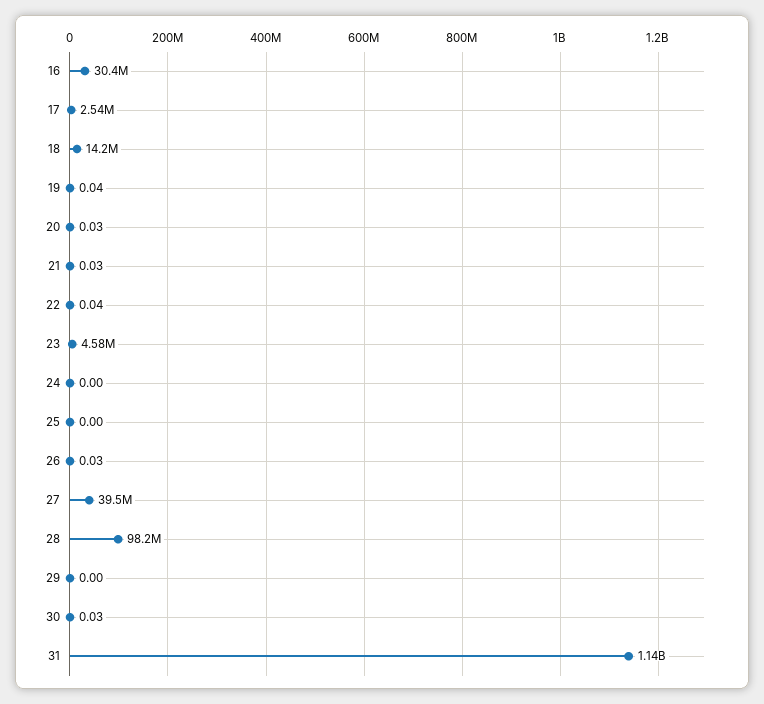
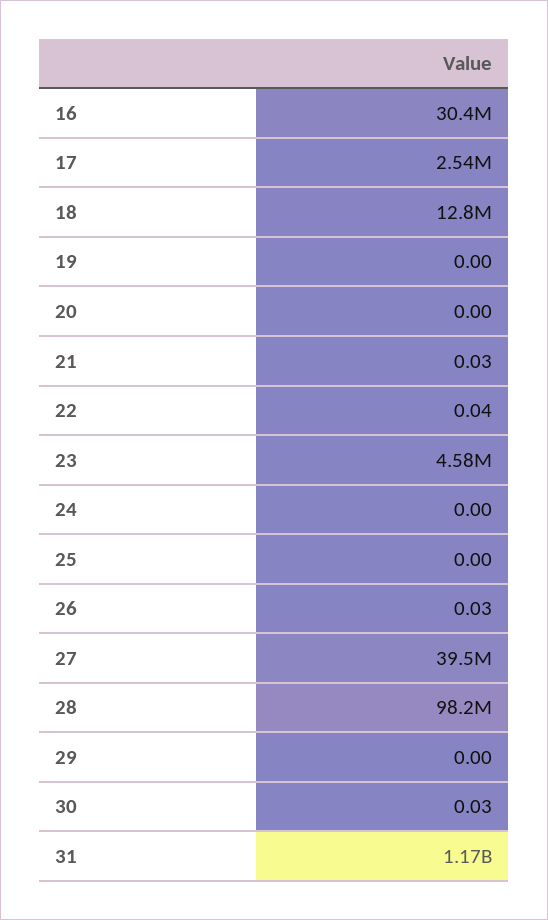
18: 14200000 -> 12800000
19: 0.04 -> 0
20: 0.03 -> 0
31: 1140000000 -> 1170000000

